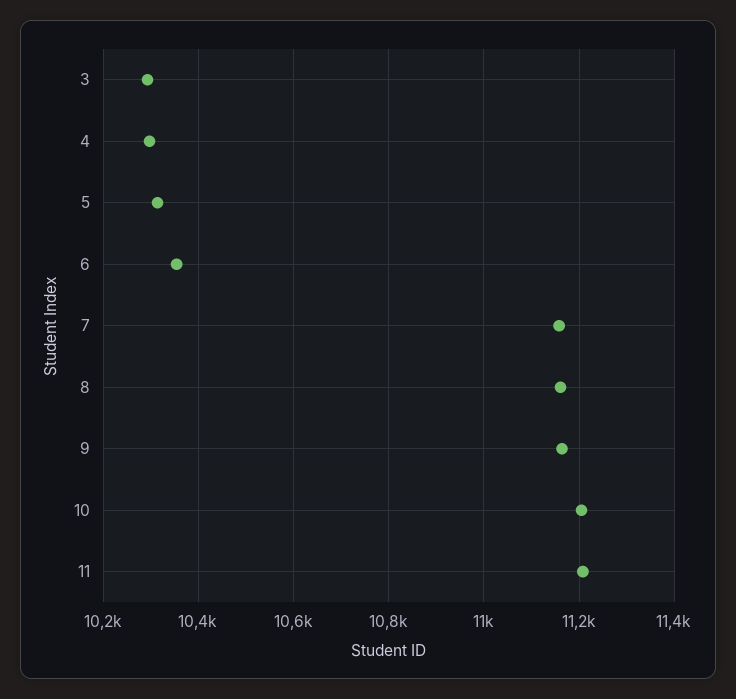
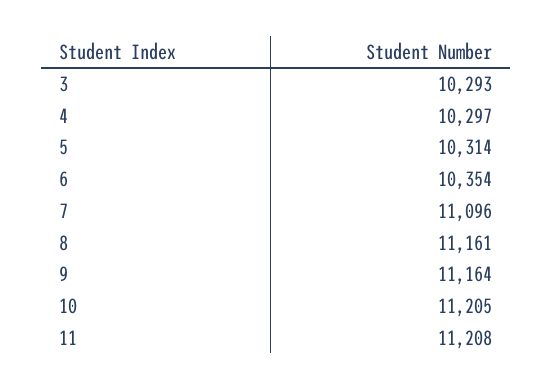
7: 11160 -> 11096

